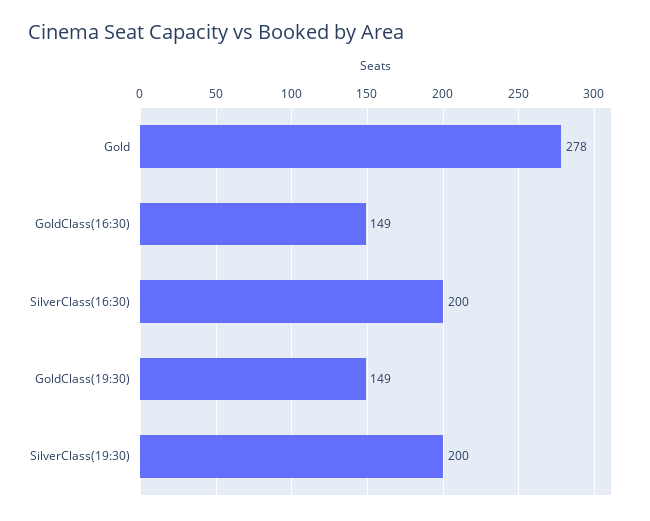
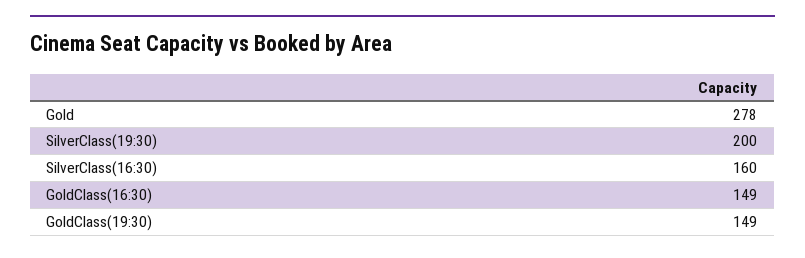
SilverClass(16:30): 200 -> 160

